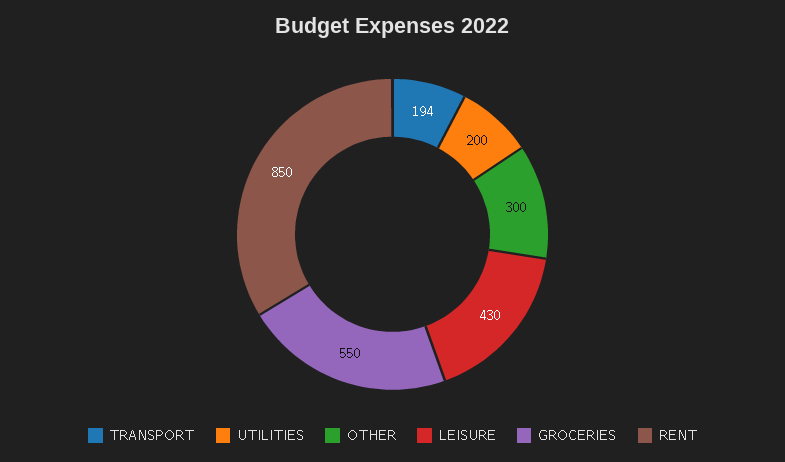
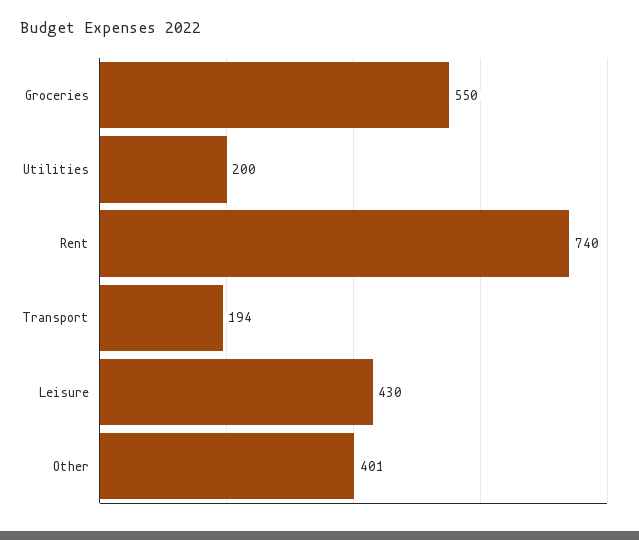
OTHER: 300 -> 401
RENT: 850 -> 740

